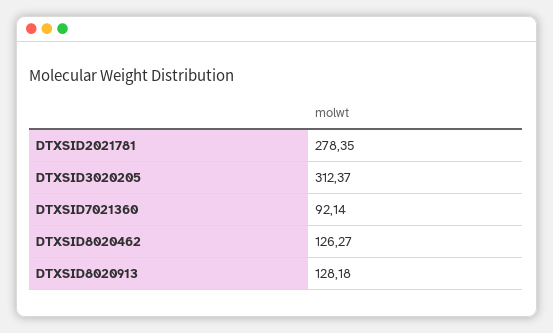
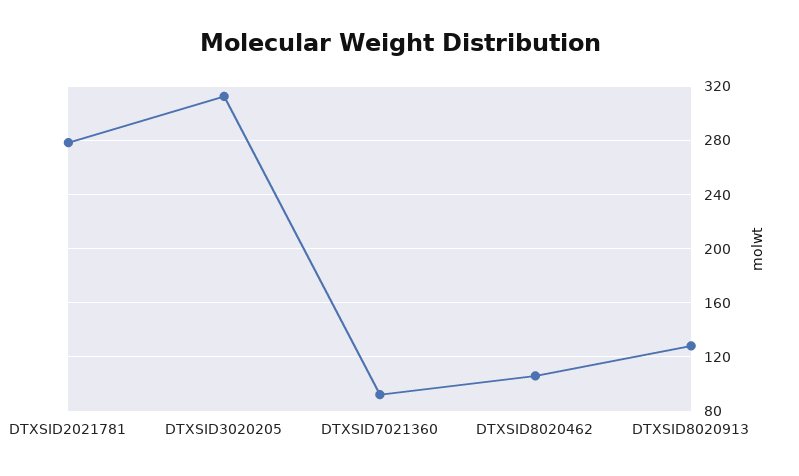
DTXSID8020462: 126.27 -> 105

